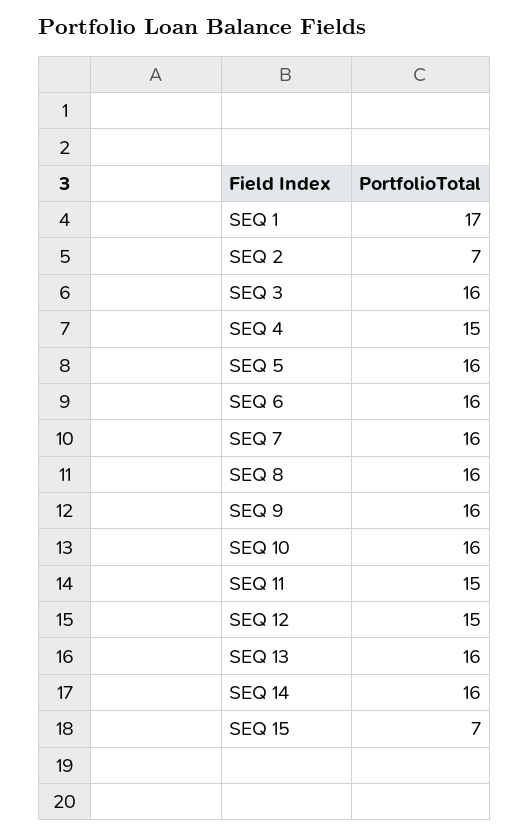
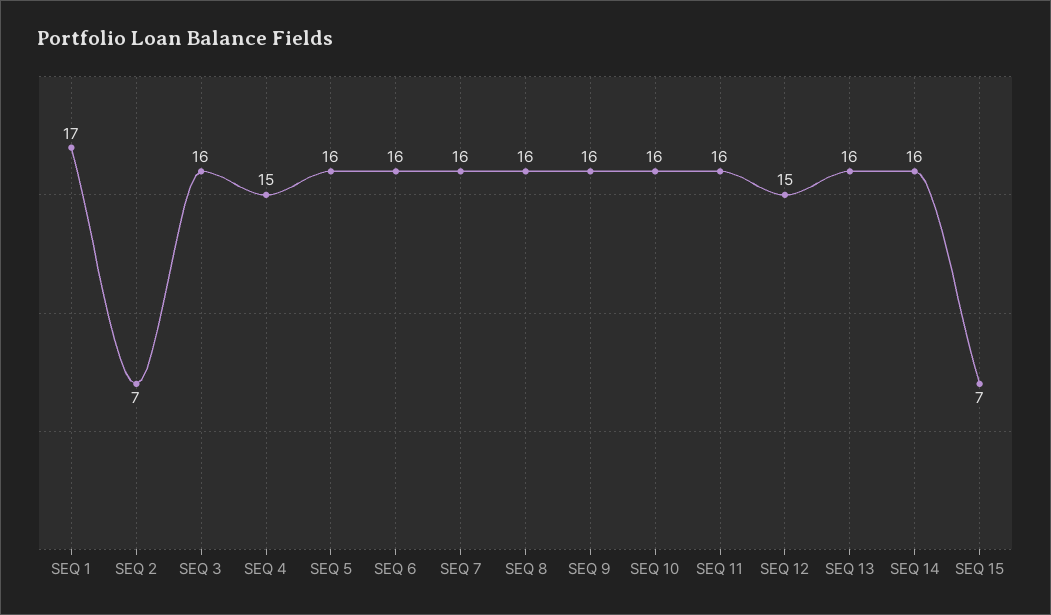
SEQ 11: 15 -> 16

